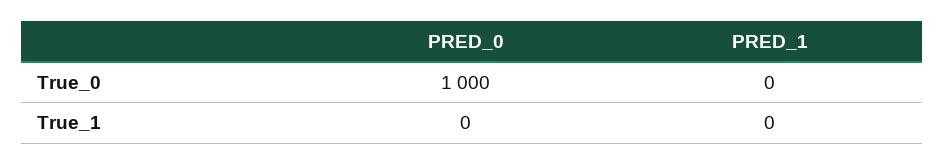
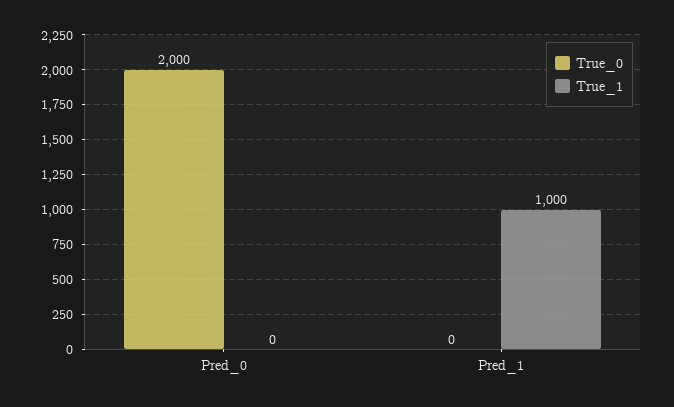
True_0, PRED_0: 1000 -> 2000
True_1, PRED_1: 0 -> 1000

